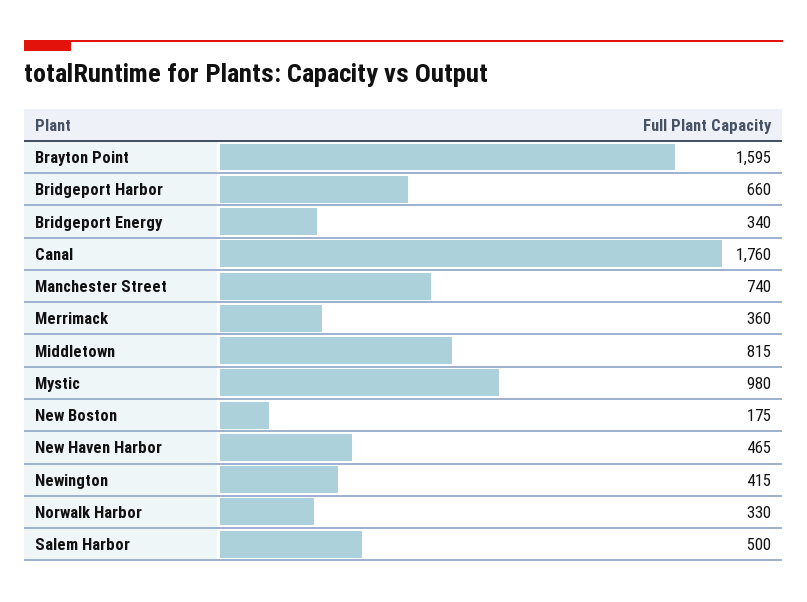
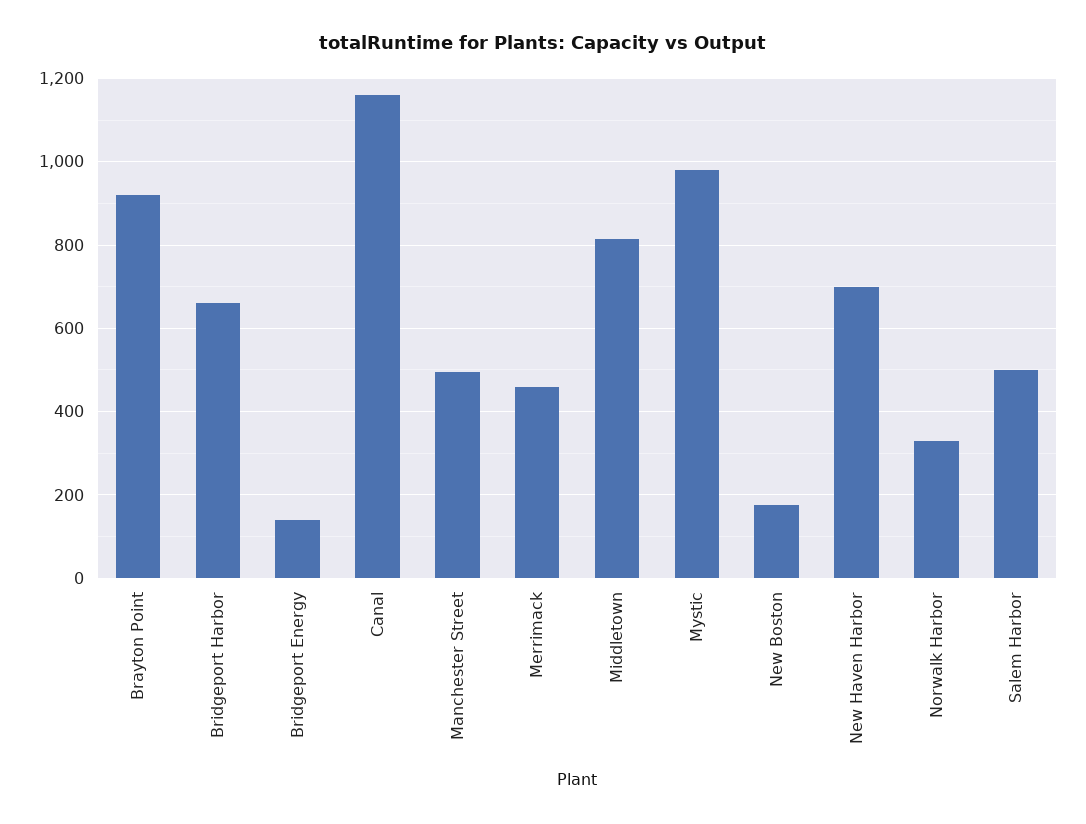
Brayton Point: 1595 -> 920
Bridgeport Energy: 340 -> 140
Canal: 1760 -> 1160
Manchester Street: 740 -> 500
Merrimack: 360 -> 460
New Haven Harbor: 465 -> 700
Newington: 415 -> none

